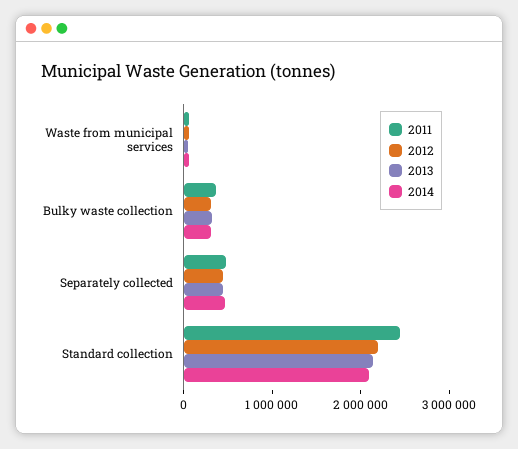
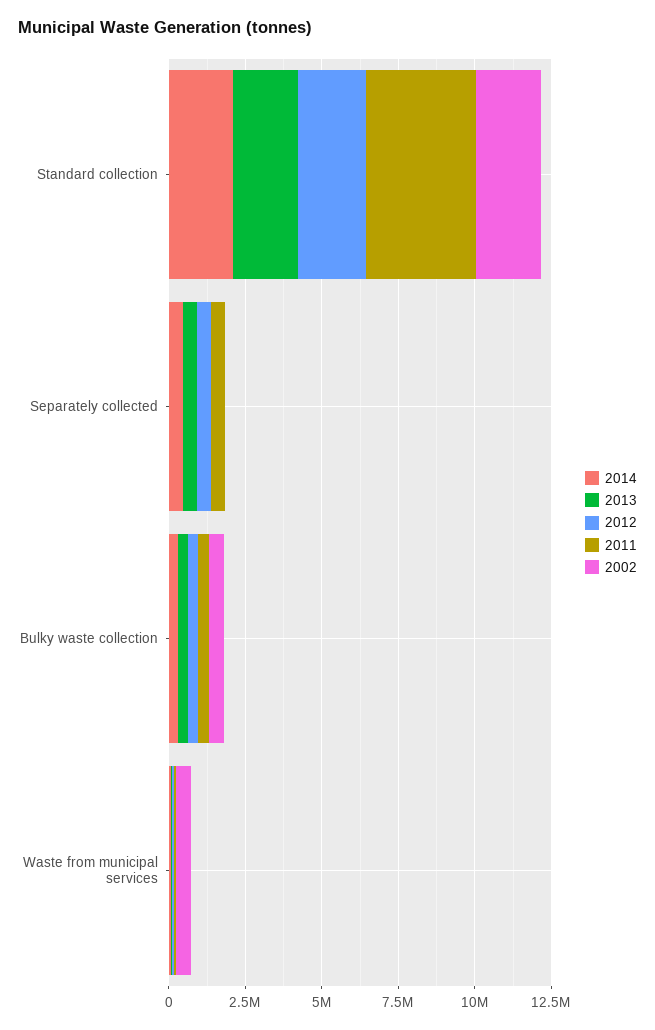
2011, Standard collection: 2400000 -> 3500000
2002, Standard collection: none -> 2000000
2002, Separately collected: none -> 0
2002, Bulky waste collection: none -> 500000
2002, Waste from municipal services: none -> 500000

